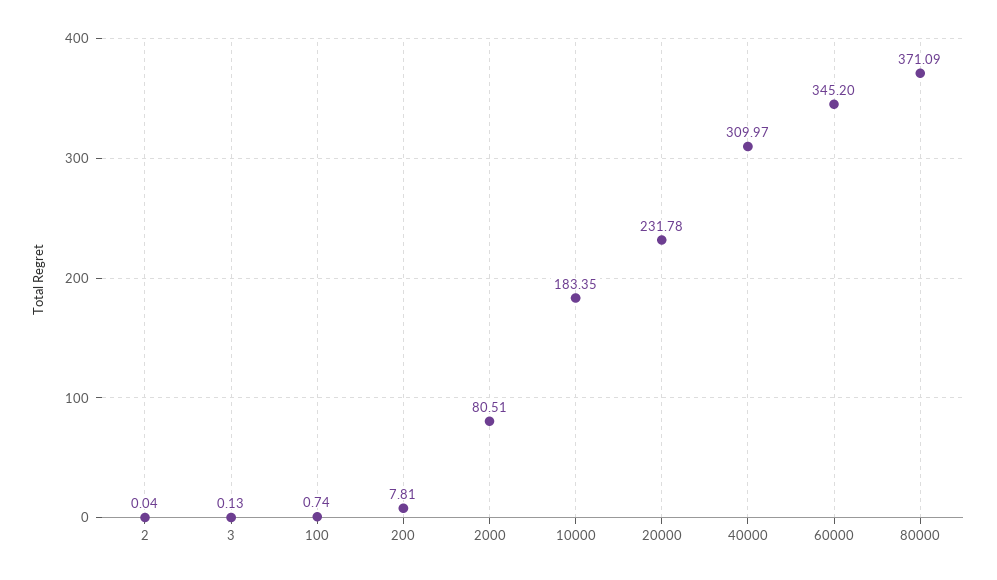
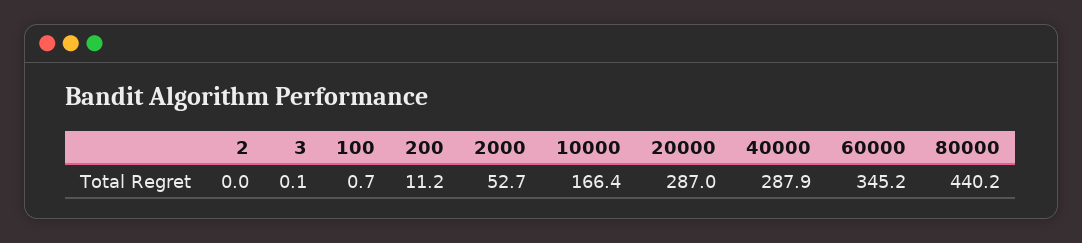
200: 7.81 -> 11.2
2000: 80.51 -> 52.7
10000: 183.35 -> 166.4
20000: 231.78 -> 287
40000: 309.97 -> 287.9
80000: 371.09 -> 440.2

